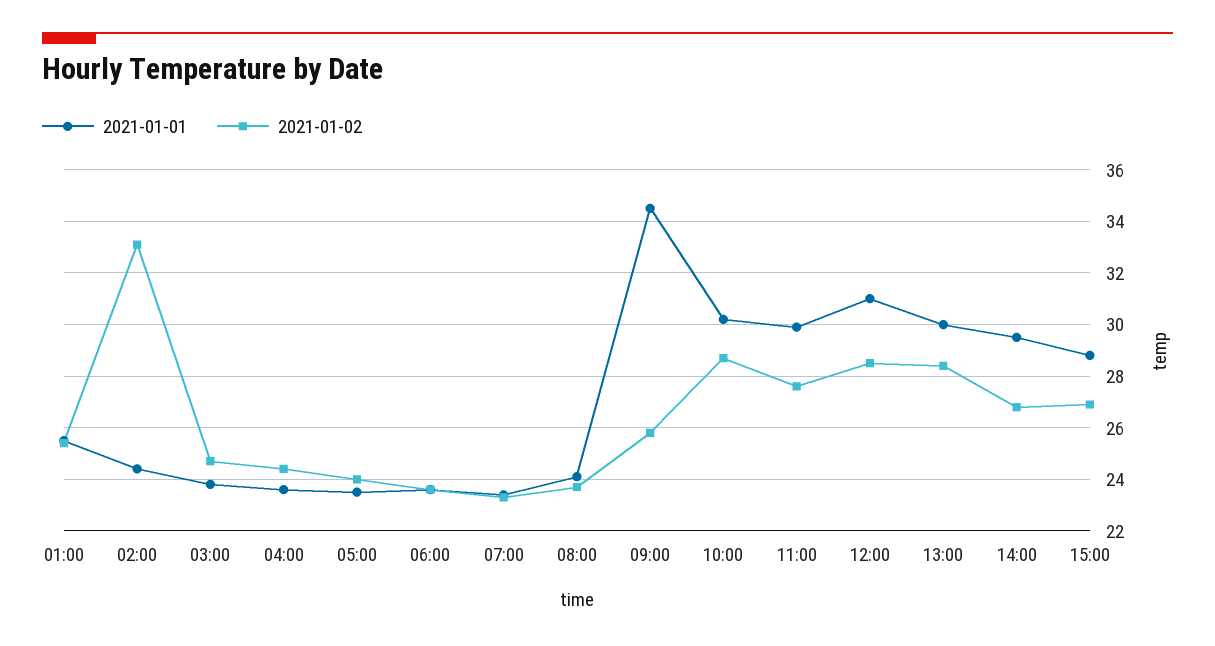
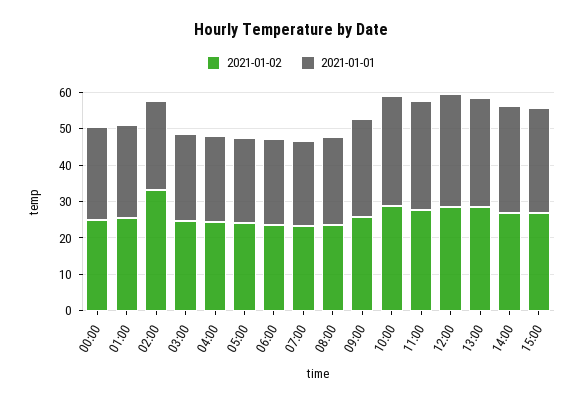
2021-01-01, 09:00: 34.5 -> 27.5
2021-01-02, 00:00: none -> 25
2021-01-01, 00:00: none -> 25

